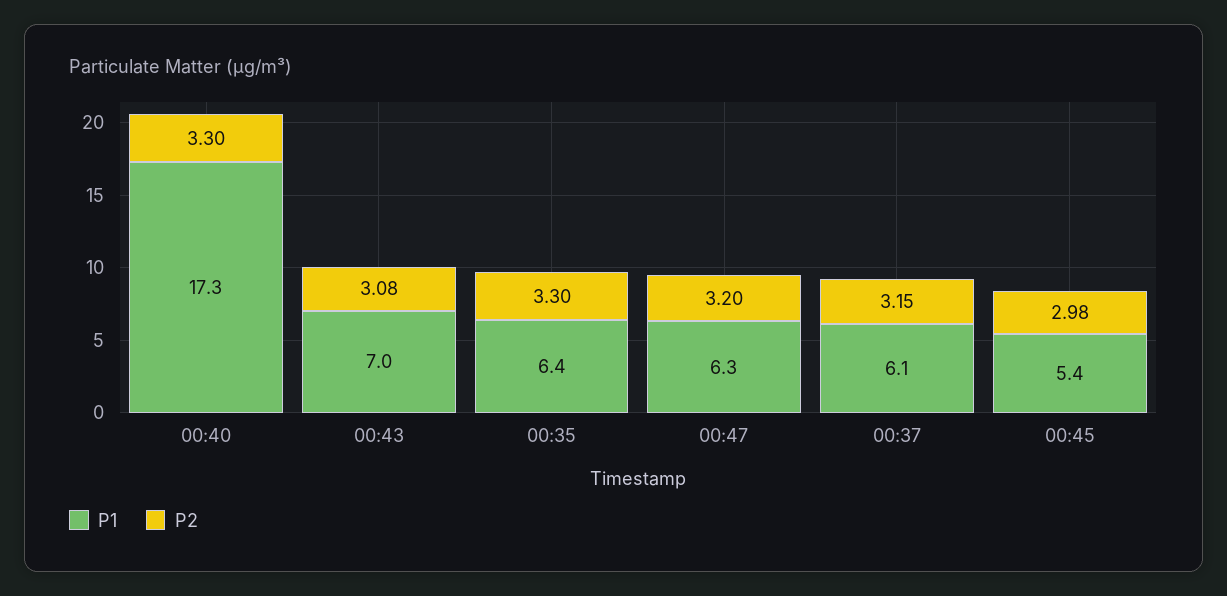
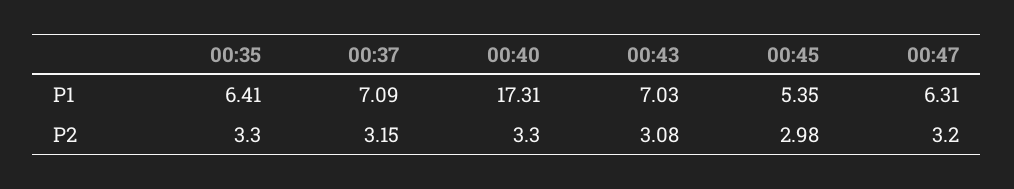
P1, 00:37: 6.1 -> 7.09

